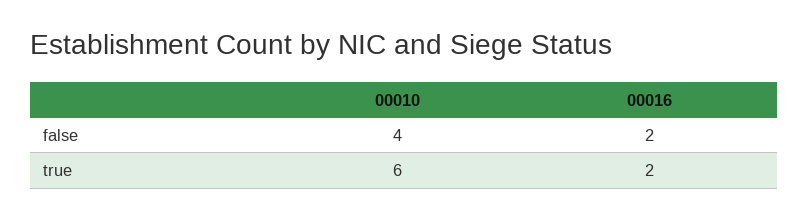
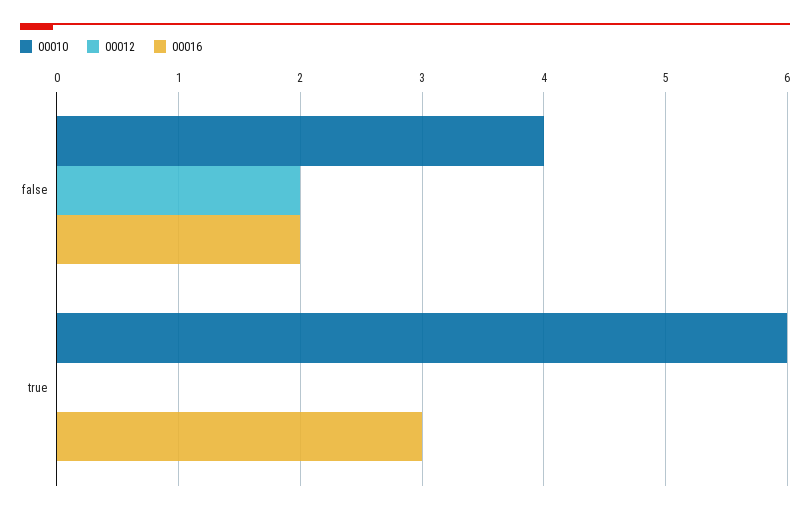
00016, true: 2 -> 3
00012, false: none -> 2
00012, true: none -> 0

